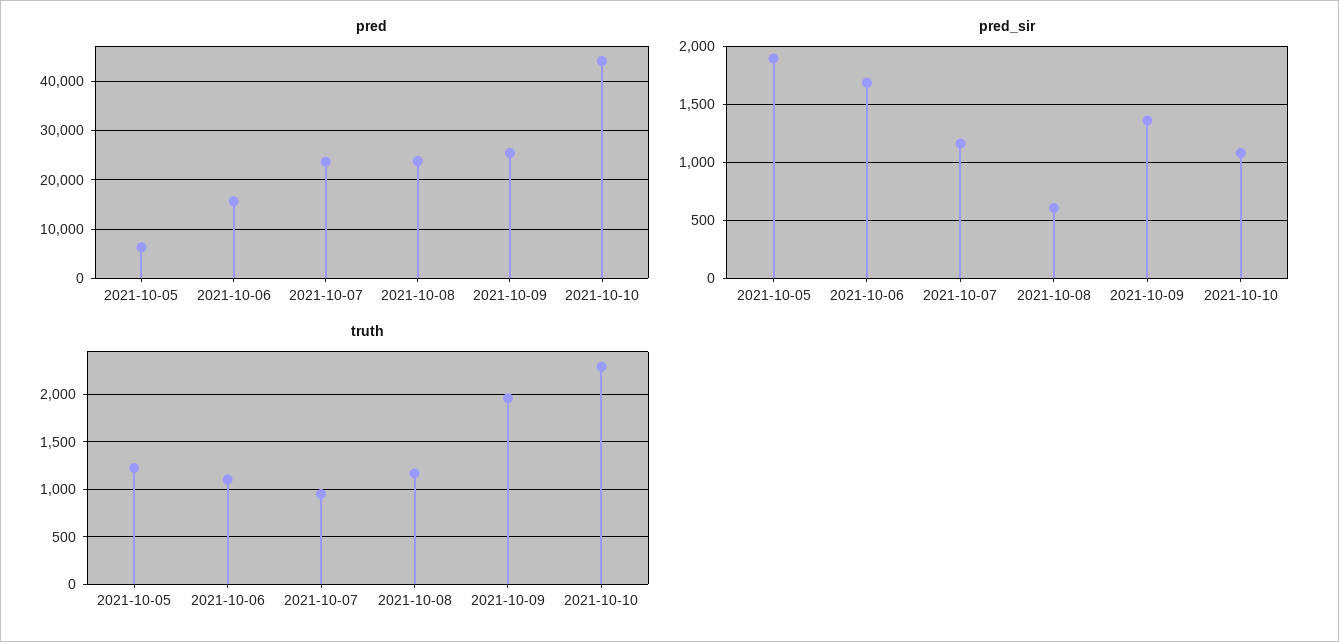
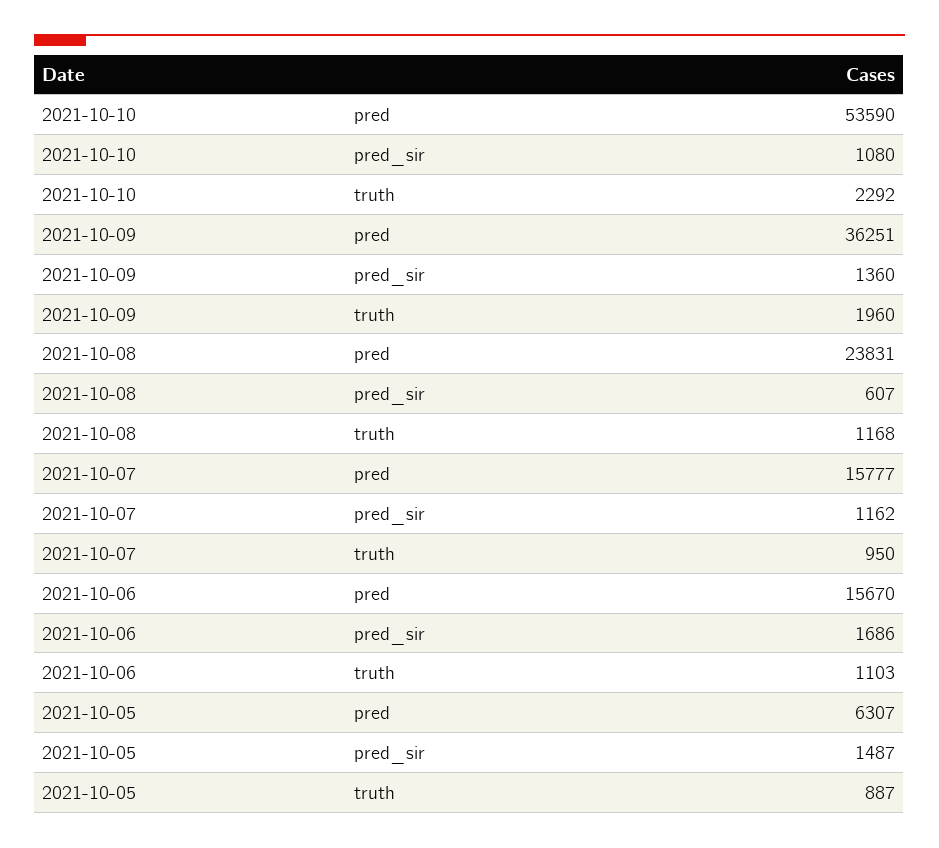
pred, 2021-10-07: 24000 -> 15777
pred, 2021-10-09: 26000 -> 36251
pred, 2021-10-10: 44000 -> 53590
pred_sir, 2021-10-05: 1900 -> 1487
truth, 2021-10-05: 1200 -> 887

